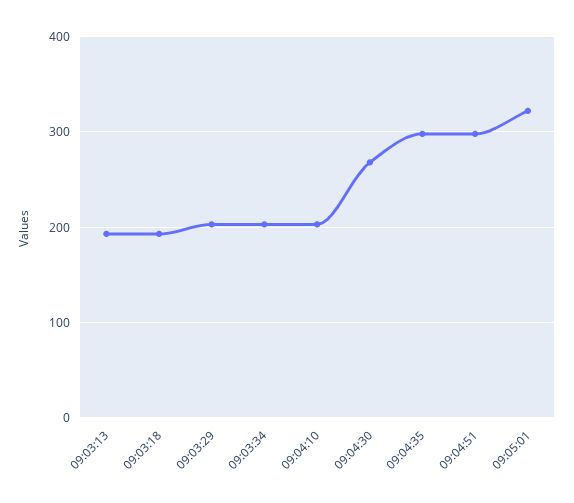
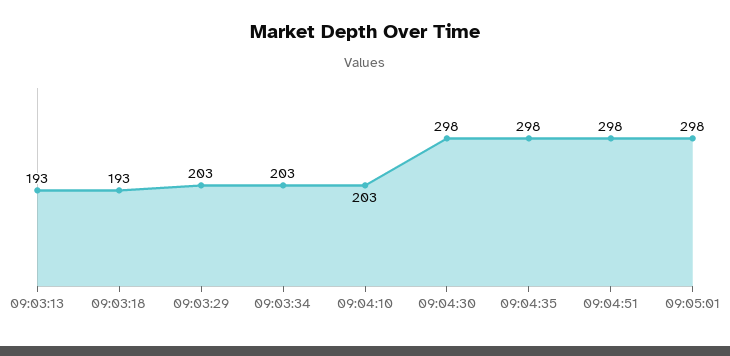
09:04:30: 270 -> 298
09:05:01: 320 -> 298

